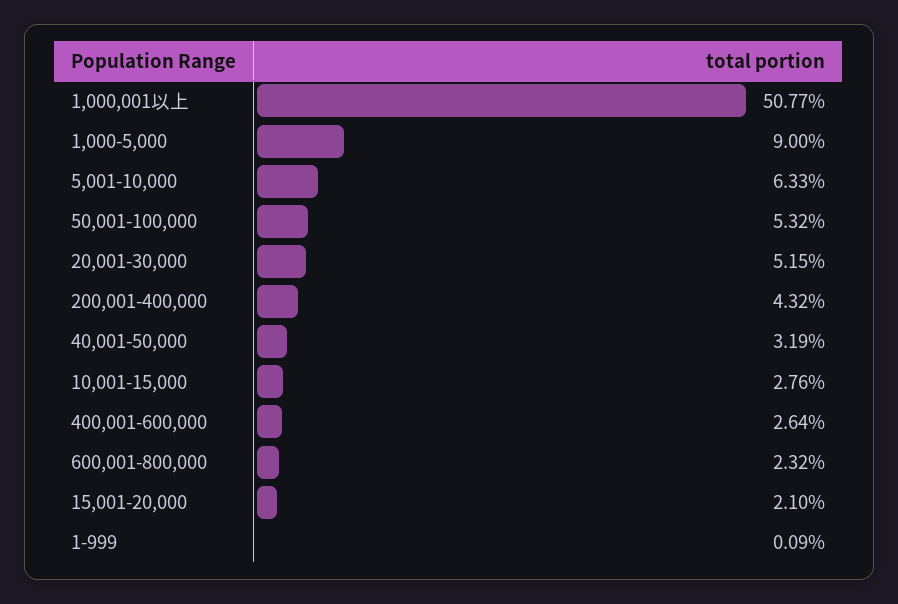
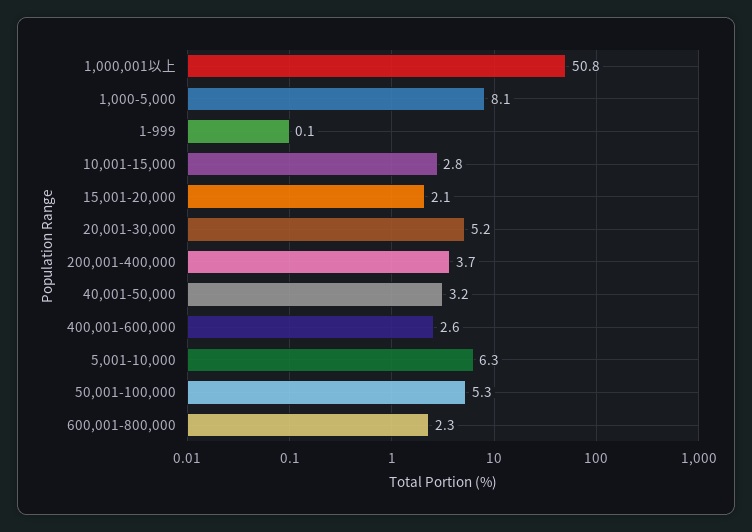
1,000-5,000: 9 -> 8.1
200,001-400,000: 4.32 -> 3.7

